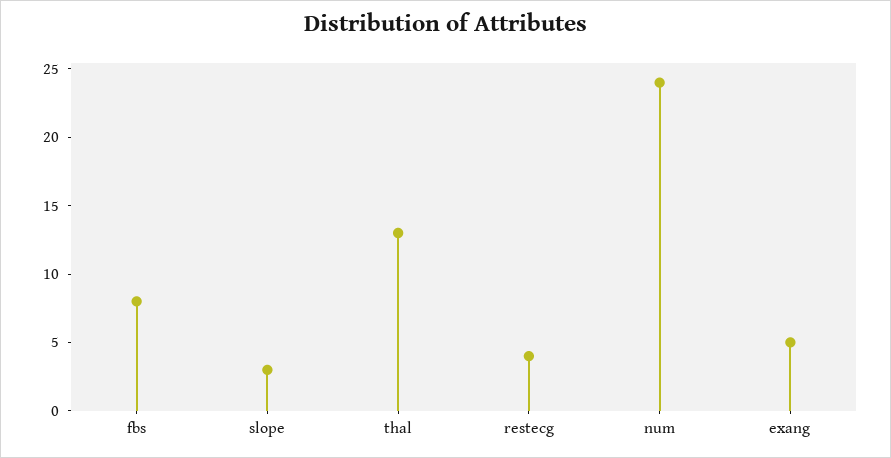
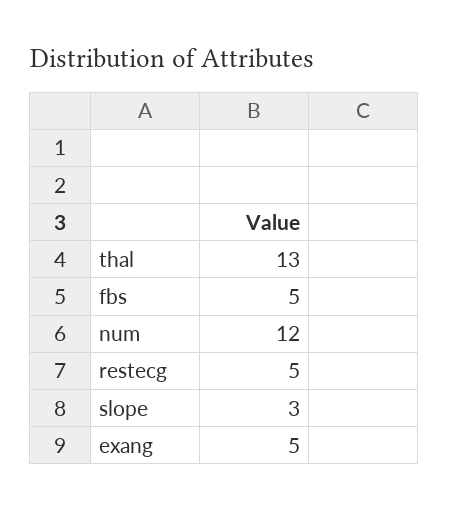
fbs: 8 -> 5
restecg: 4 -> 5
num: 24 -> 12

